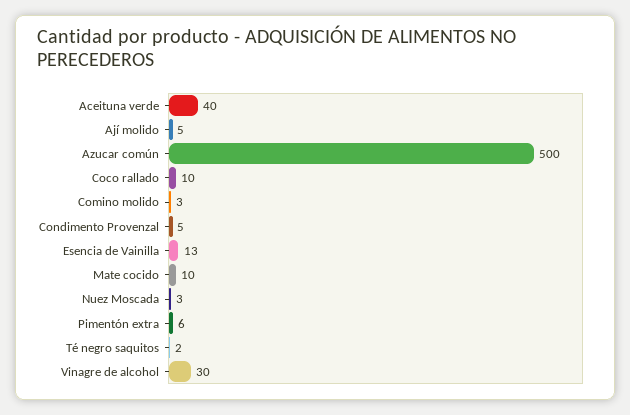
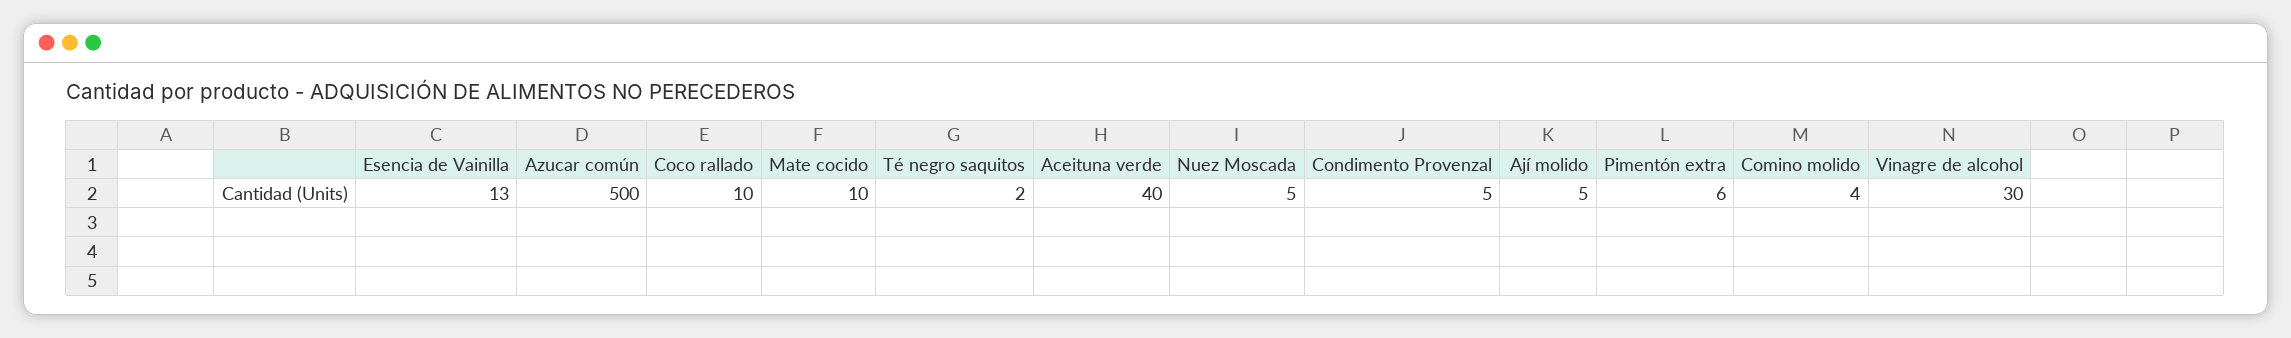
Comino molido: 3 -> 4
Nuez Moscada: 3 -> 5

